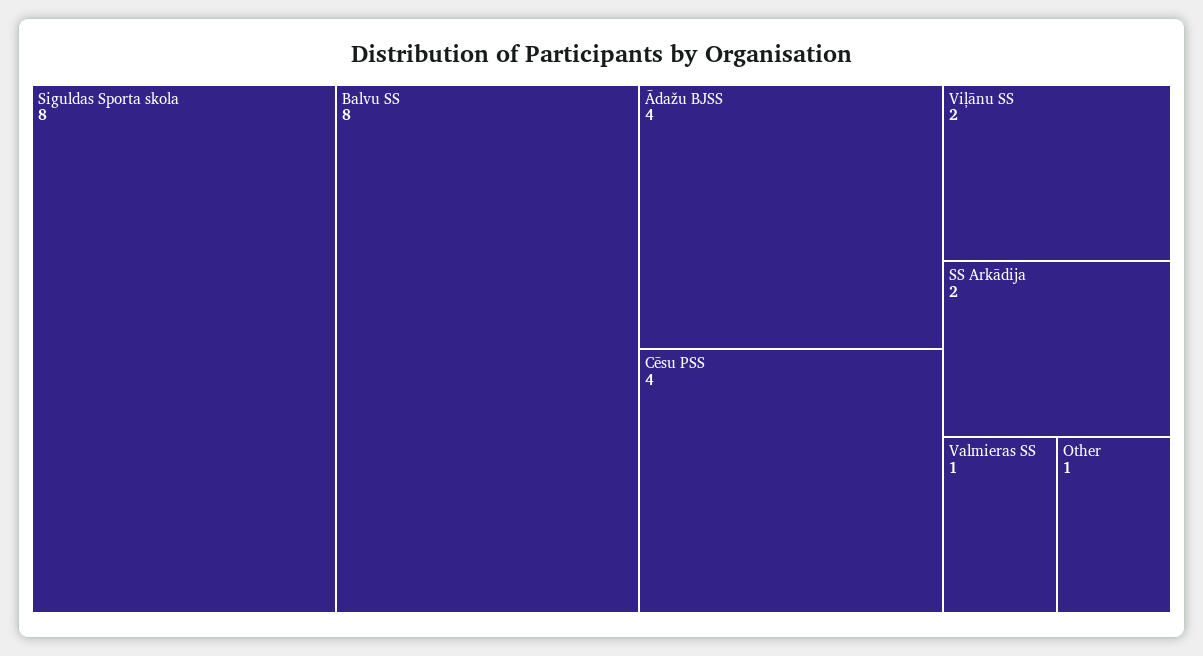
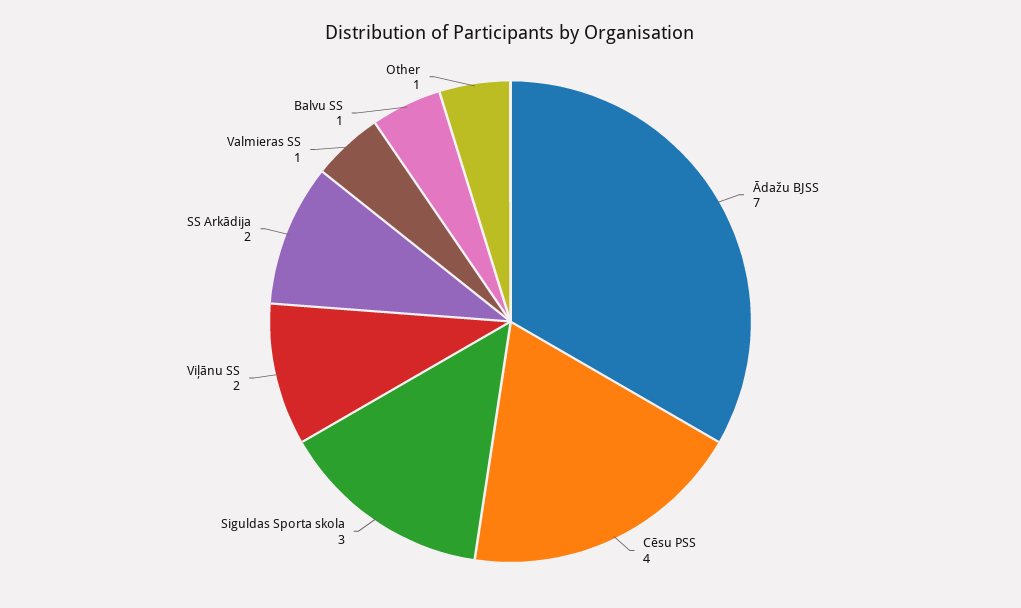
Siguldas Sporta skola: 8 -> 3
Balvu SS: 8 -> 1
Ādažu BJSS: 4 -> 7

